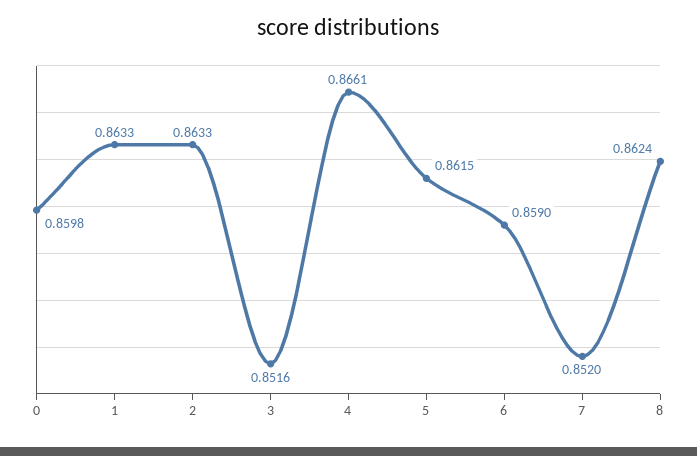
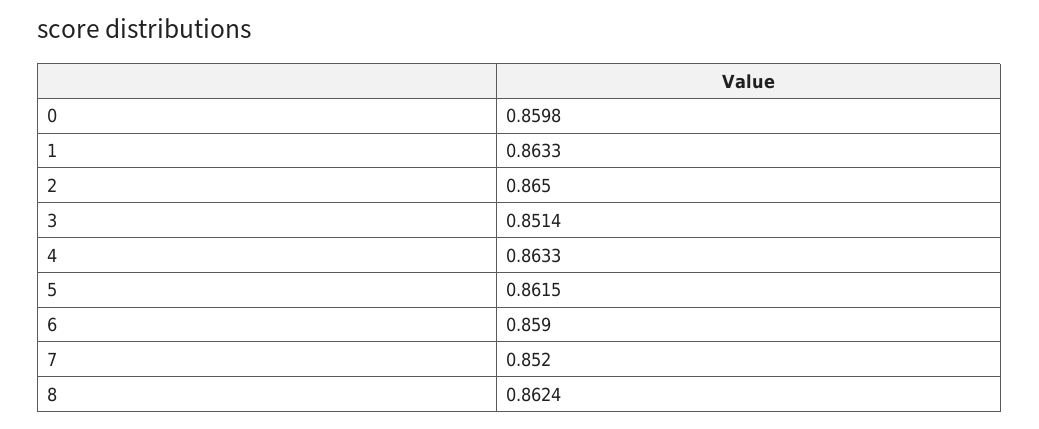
2: 0.8633 -> 0.865
3: 0.8516 -> 0.8514
4: 0.8661 -> 0.8633

